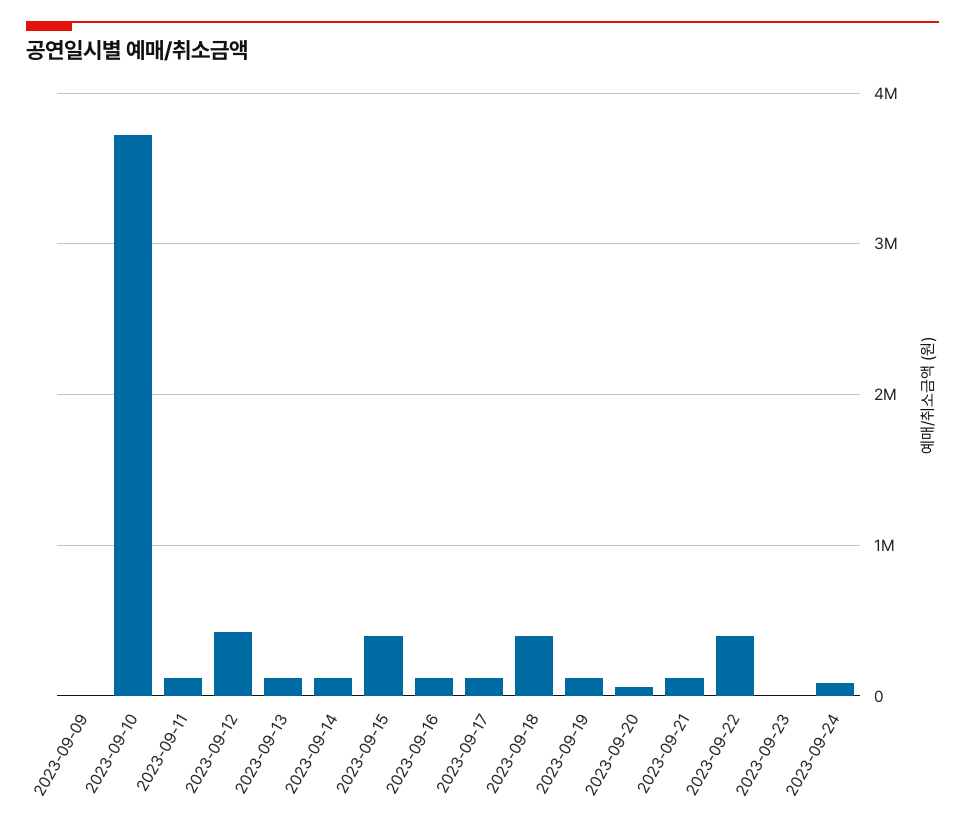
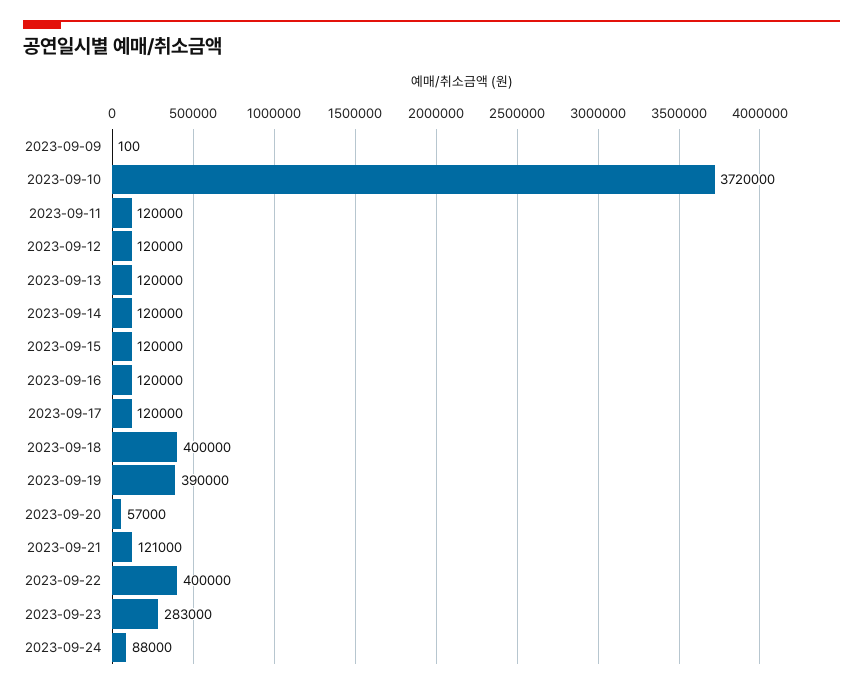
2023-09-12: 400000 -> 120000
2023-09-15: 400000 -> 120000
2023-09-19: 100000 -> 390000
2023-09-23: 0 -> 283000

